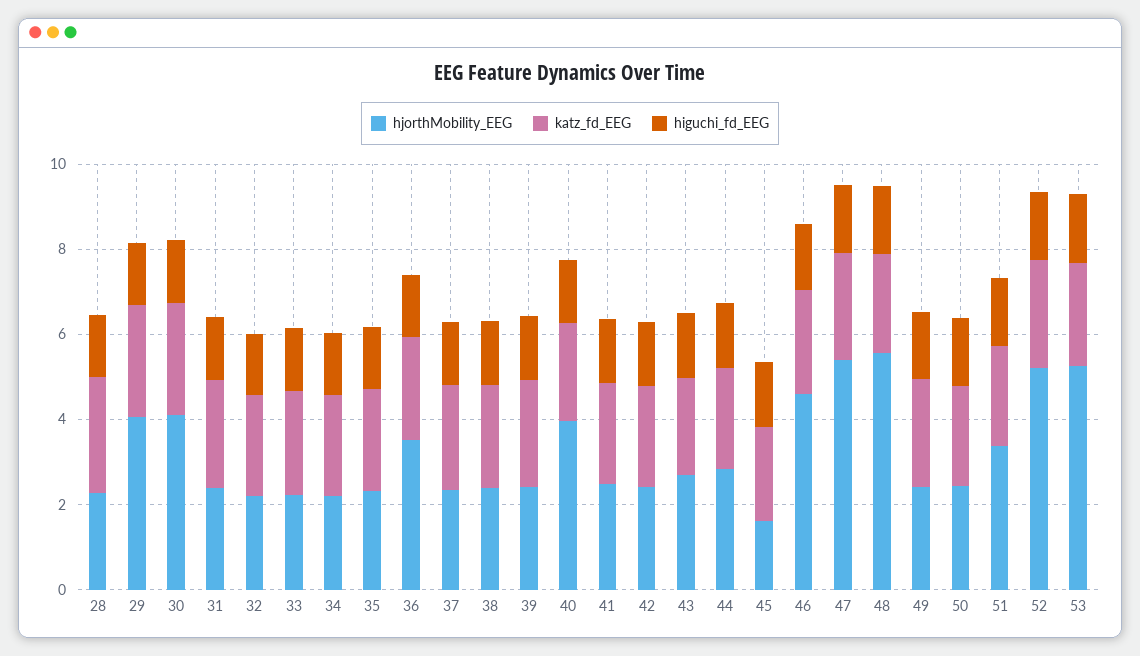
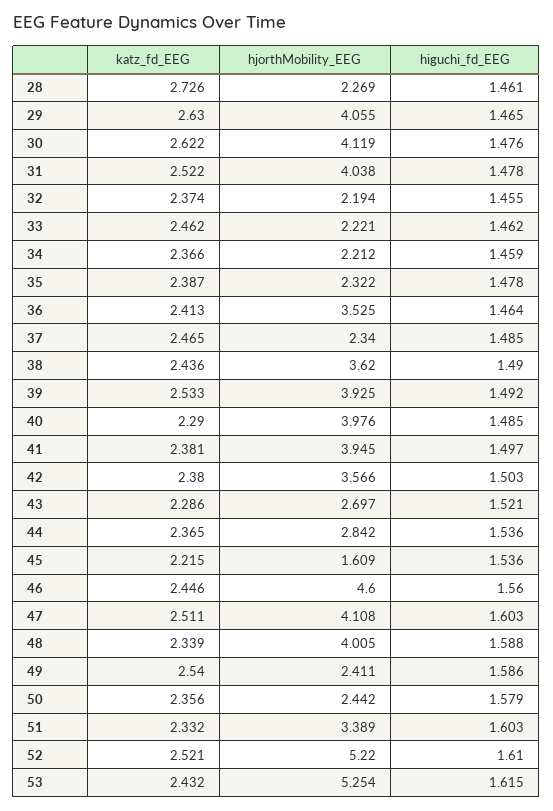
hjorthMobility_EEG, 31: 2.5 -> 4.038
hjorthMobility_EEG, 38: 2.5 -> 3.62
hjorthMobility_EEG, 39: 2.5 -> 3.925
hjorthMobility_EEG, 41: 2.5 -> 3.945
hjorthMobility_EEG, 42: 2.5 -> 3.566
hjorthMobility_EEG, 47: 5.5 -> 4.108
hjorthMobility_EEG, 48: 5.5 -> 4.005

